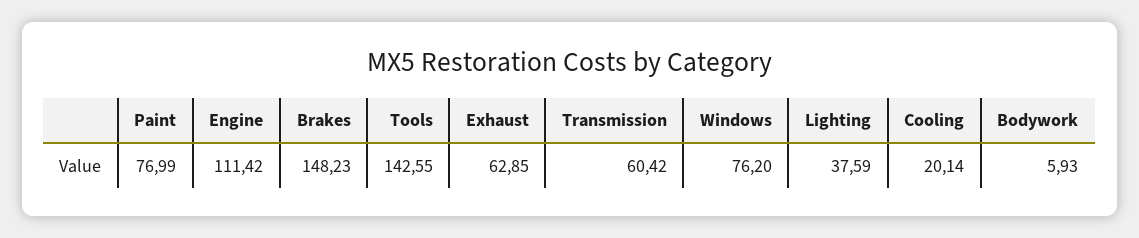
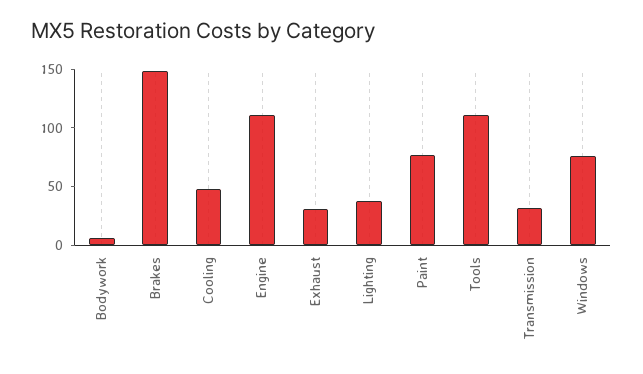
Tools: 142.55 -> 110
Exhaust: 62.85 -> 30
Transmission: 60.42 -> 30
Cooling: 20.14 -> 50

